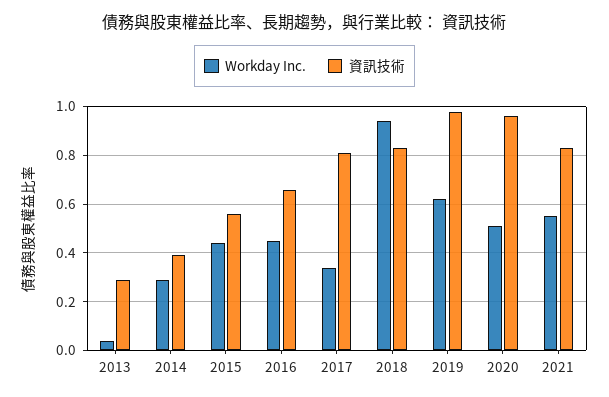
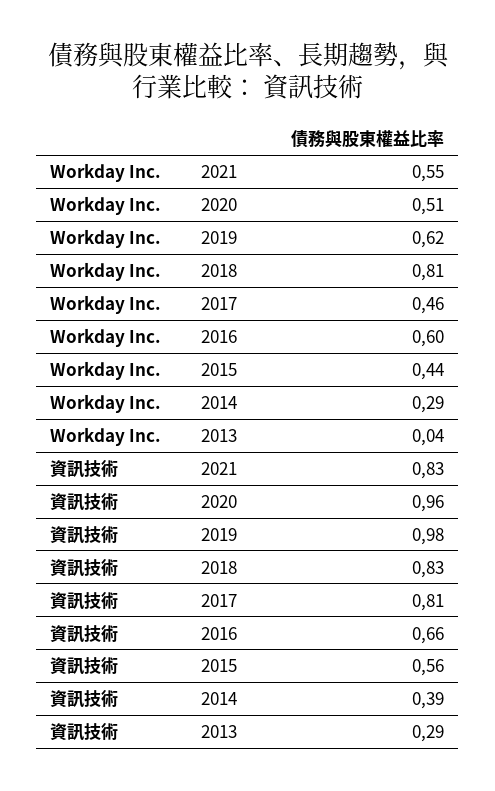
Workday Inc., 2016: 0.45 -> 0.6
Workday Inc., 2017: 0.35 -> 0.46
Workday Inc., 2018: 0.95 -> 0.81

